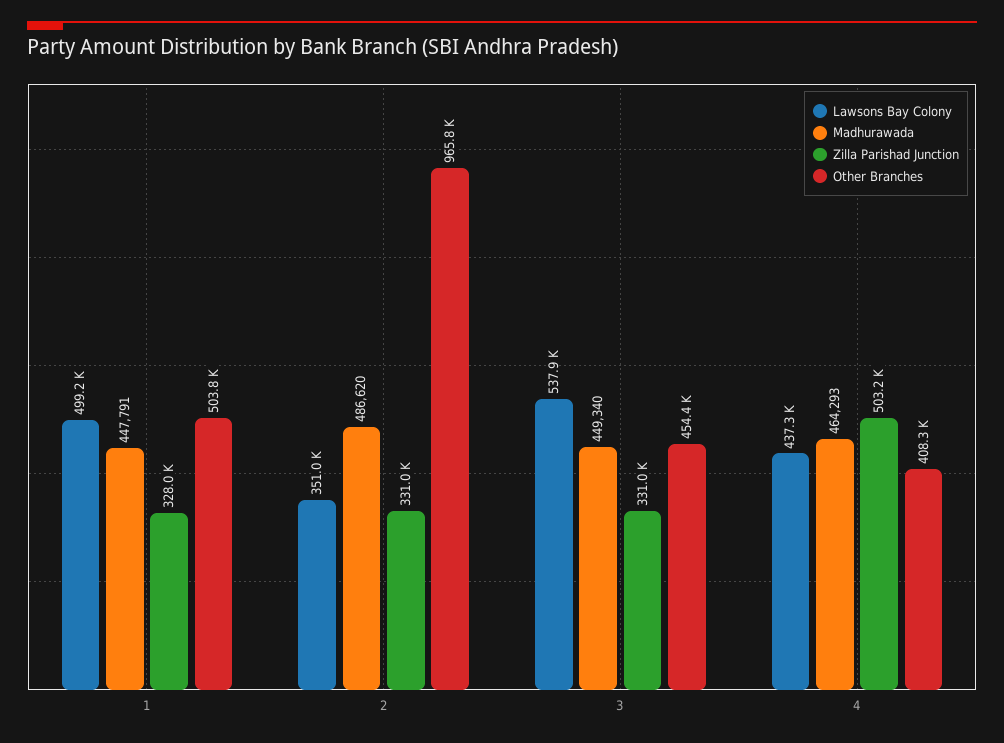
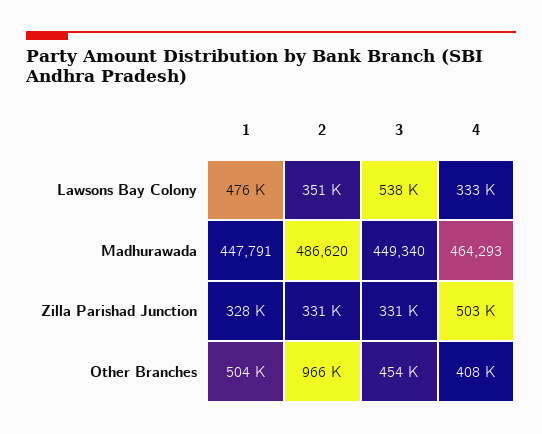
Lawsons Bay Colony, 1: 499200 -> 476000
Lawsons Bay Colony, 4: 437300 -> 333000

